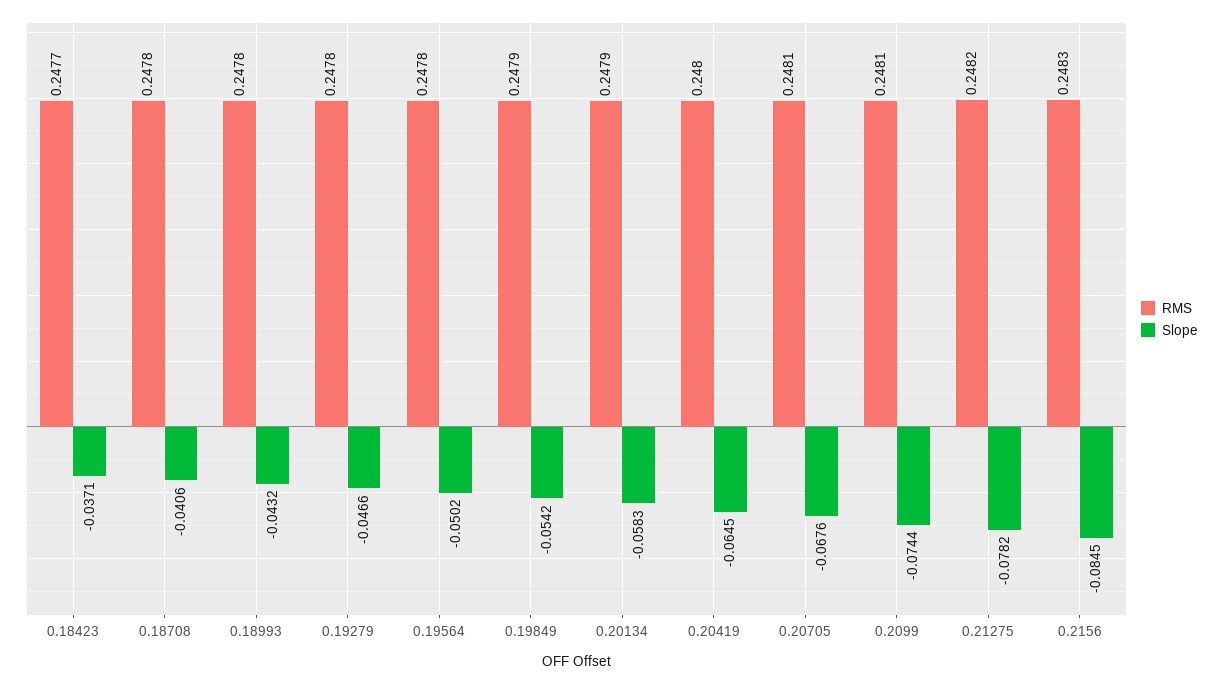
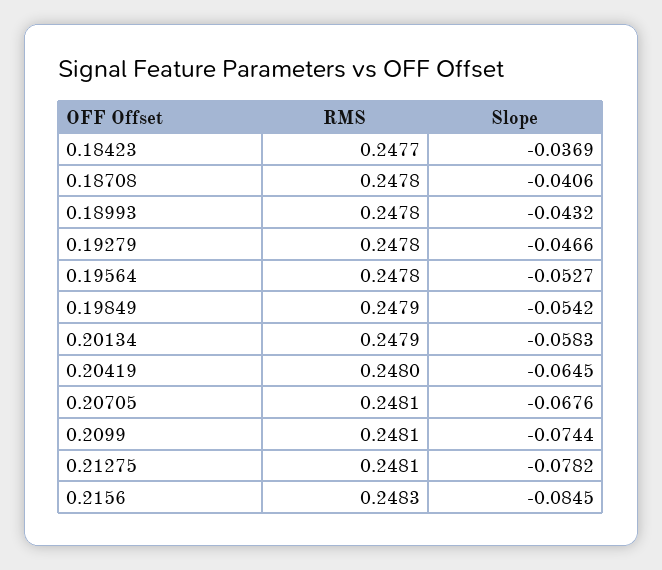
Slope, 0.18423: -0.0371 -> -0.0369
Slope, 0.19564: -0.0502 -> -0.0527
RMS, 0.21275: 0.2482 -> 0.2481

